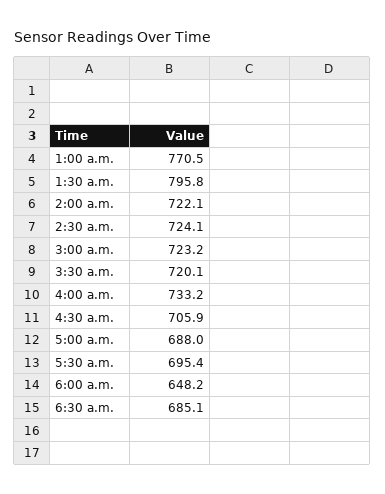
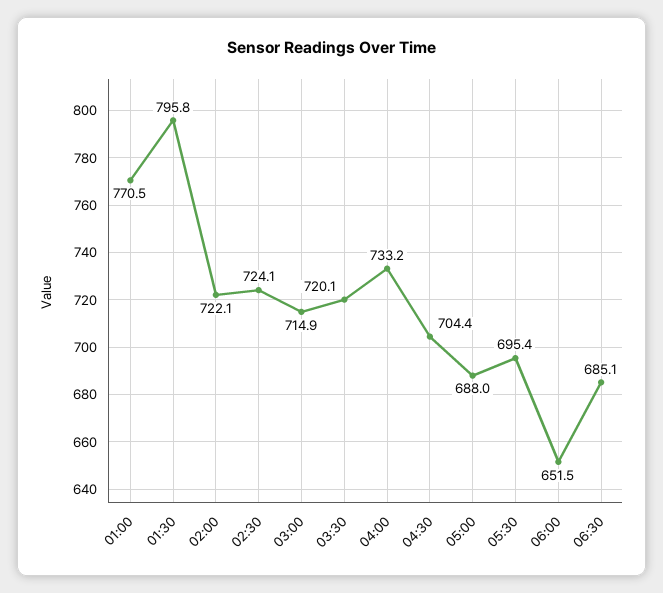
3:00 a.m.: 723.2 -> 714.9
4:30 a.m.: 705.9 -> 704.4
6:00 a.m.: 648.2 -> 651.5

